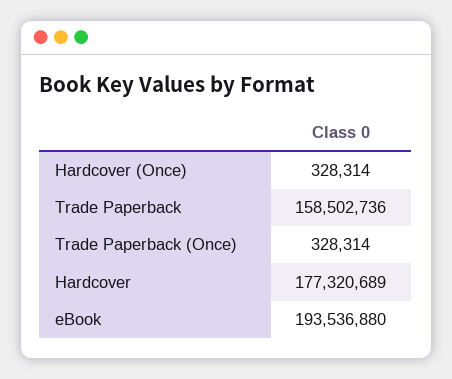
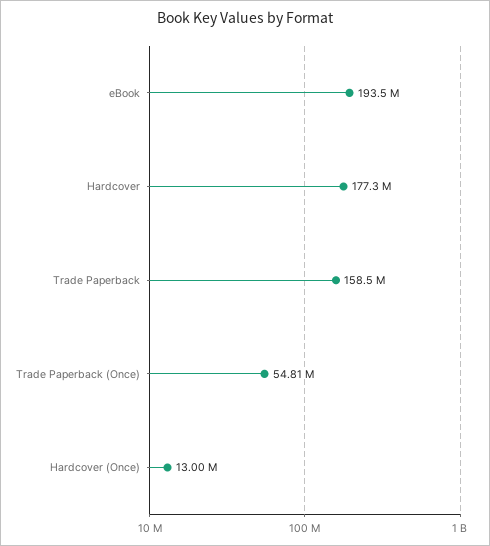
Hardcover (Once): 328314 -> 13000000
Trade Paperback (Once): 328314 -> 54810000

